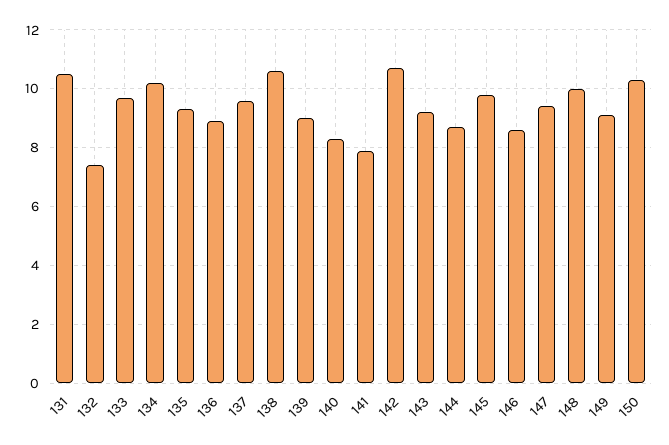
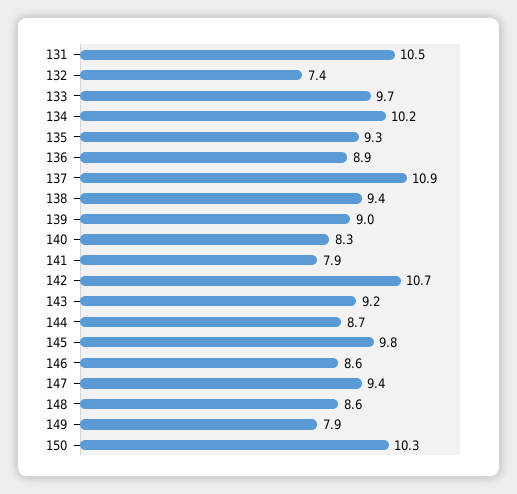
137: 9.5 -> 10.9
138: 10.5 -> 9.4
148: 10 -> 8.6
149: 9 -> 7.9

